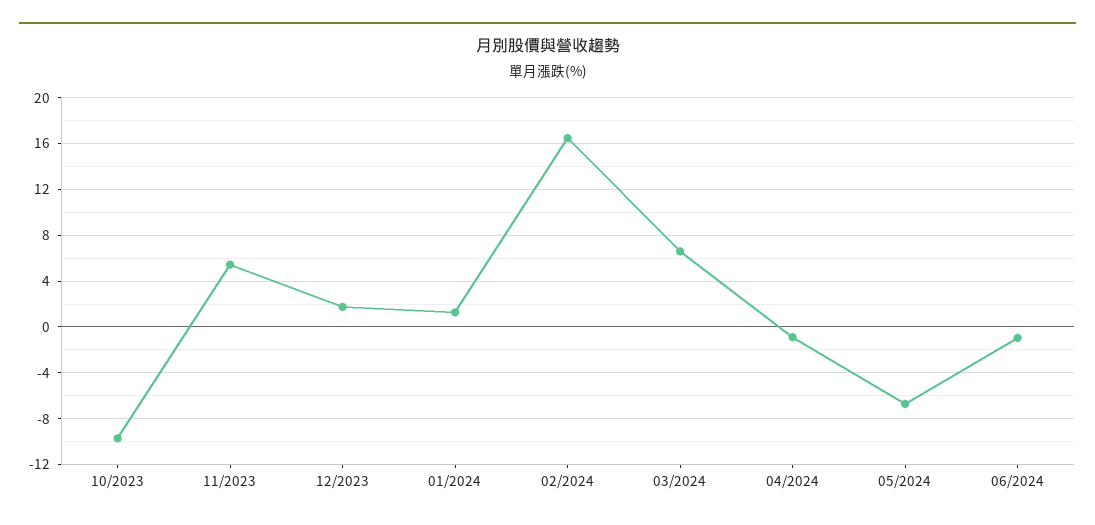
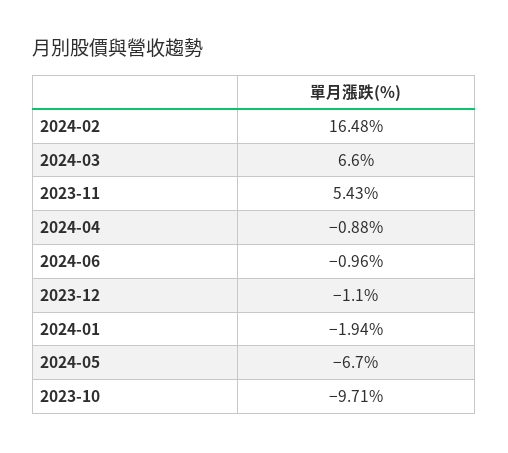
12/2023: 2 -> -1.1
01/2024: 1 -> -1.94

